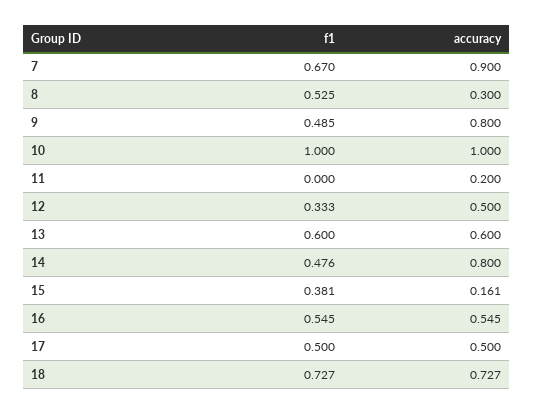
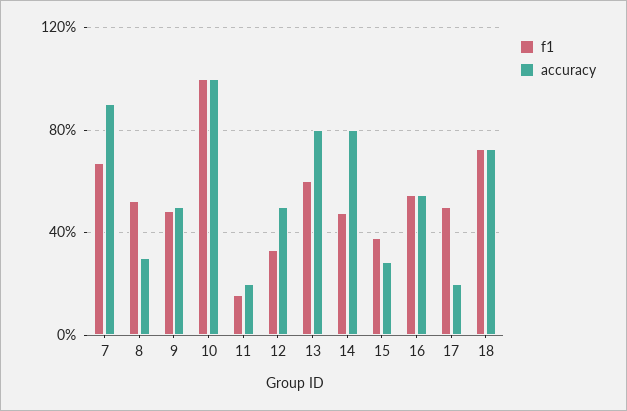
accuracy, 9: 0.8 -> 0.5
f1, 11: 0 -> 0.15
accuracy, 13: 0.6 -> 0.8
accuracy, 15: 0.161 -> 0.3
accuracy, 17: 0.5 -> 0.2

